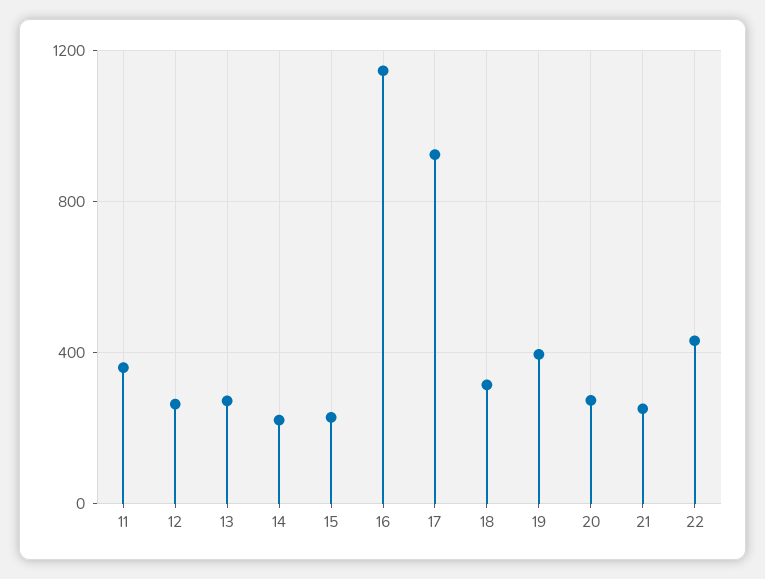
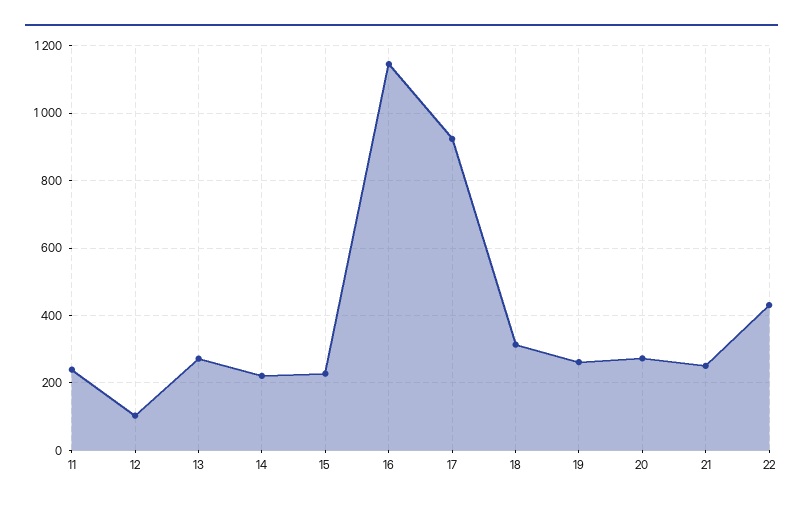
11: 350 -> 240
12: 250 -> 100
19: 400 -> 260

